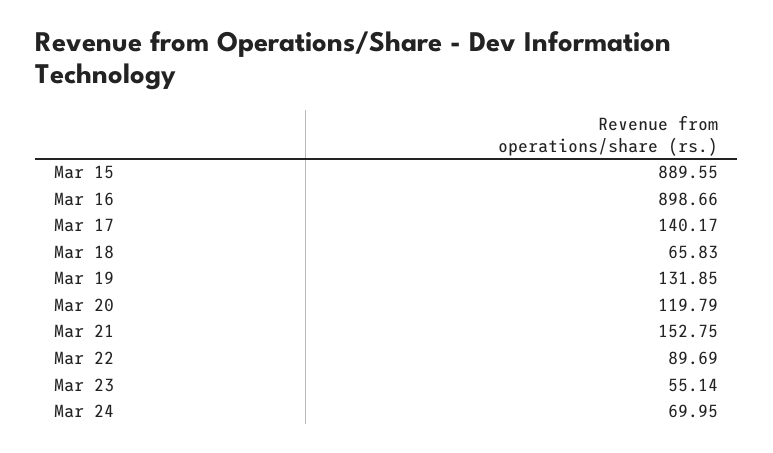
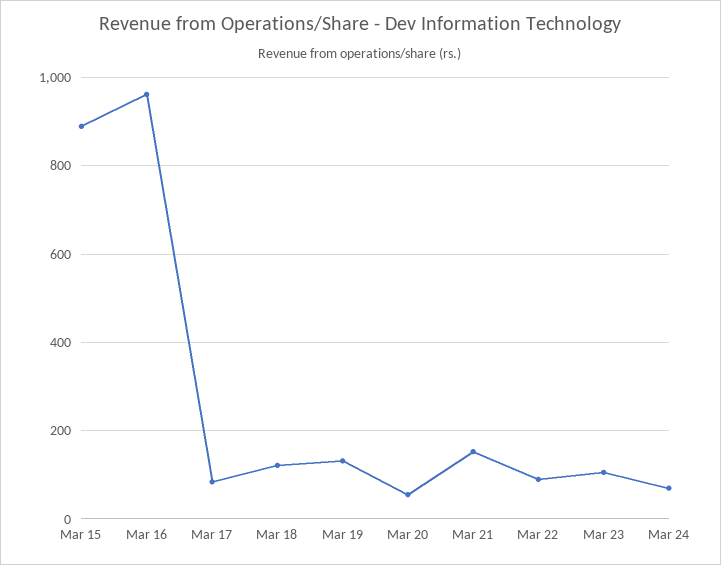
Mar 16: 898.66 -> 960
Mar 17: 140.17 -> 80
Mar 18: 65.83 -> 120
Mar 20: 119.79 -> 60
Mar 23: 55.14 -> 100

